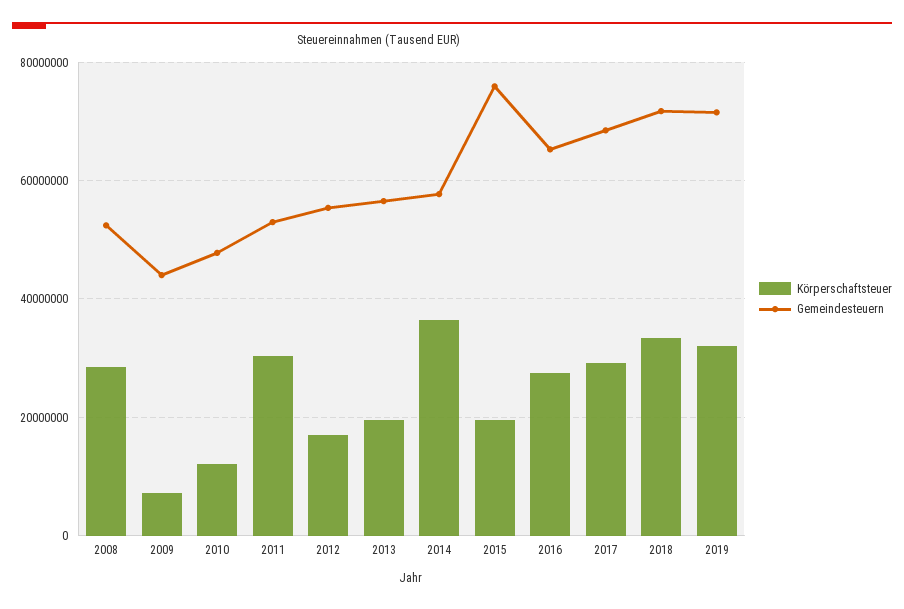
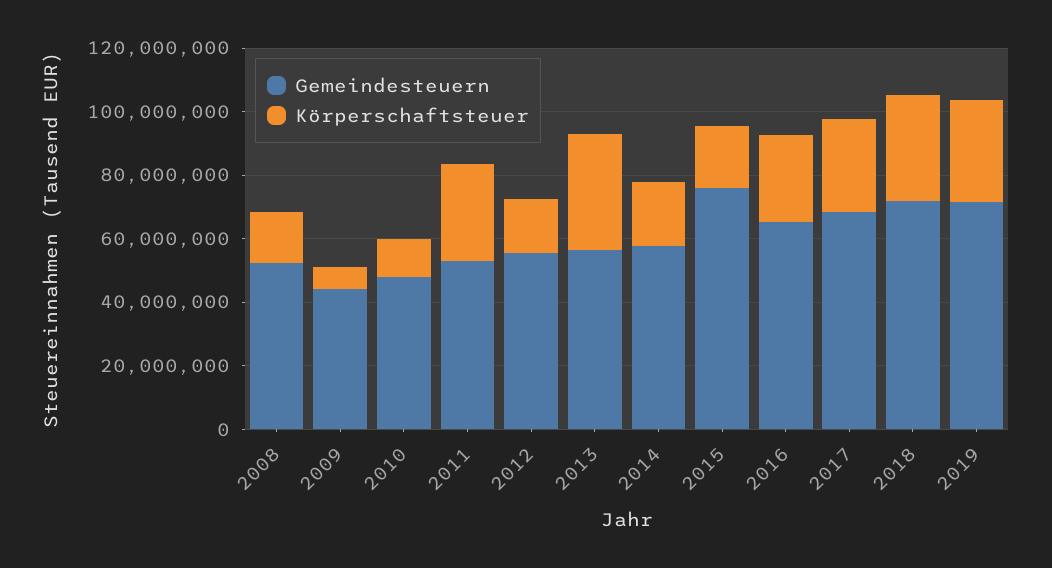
Körperschaftsteuer, 2008: 28000000 -> 15000000
Körperschaftsteuer, 2013: 20000000 -> 35000000
Körperschaftsteuer, 2014: 36000000 -> 20000000

